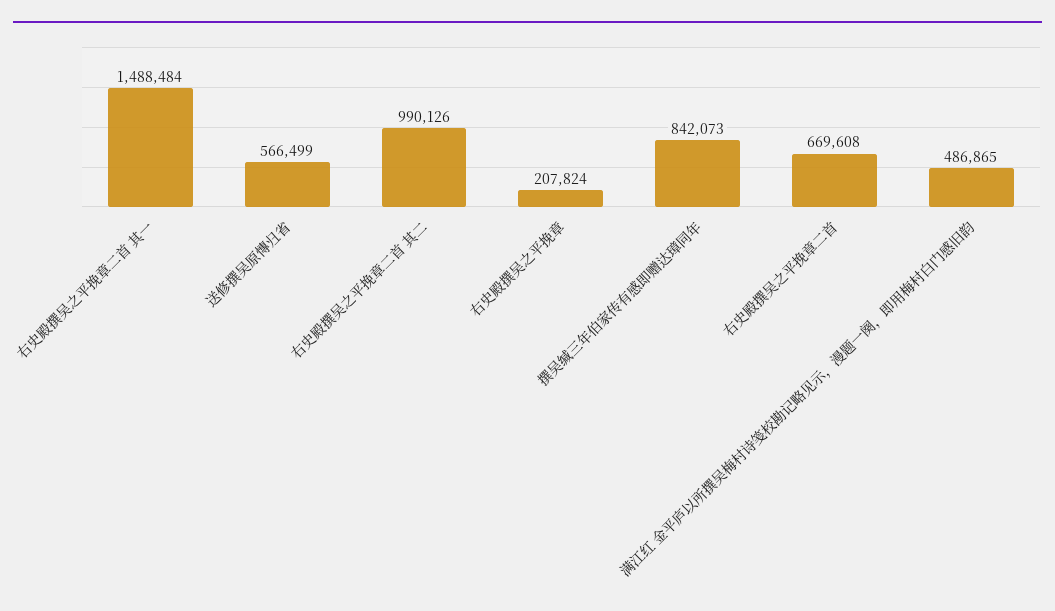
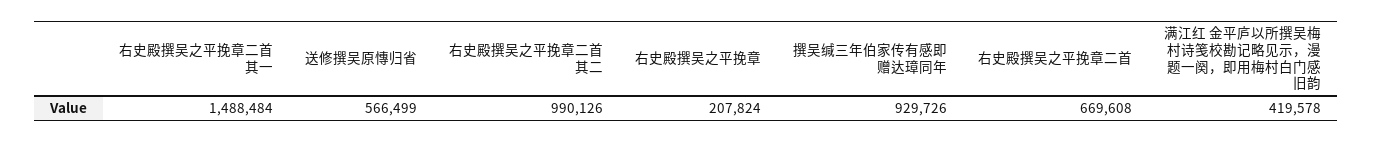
撰吴缄三年伯家传有感即赠达璋同年: 842073 -> 929726
满江红 金平庐以所撰吴梅村诗笺校勘记略见示，漫题一阕，即用梅村白门感旧韵: 486865 -> 419578

